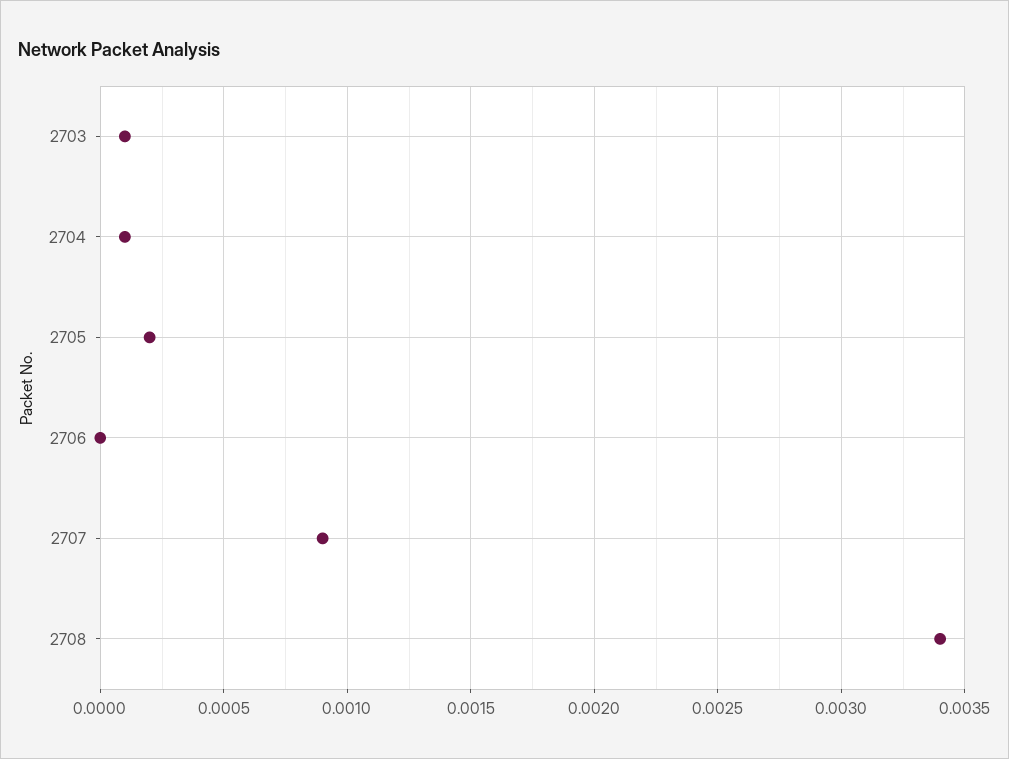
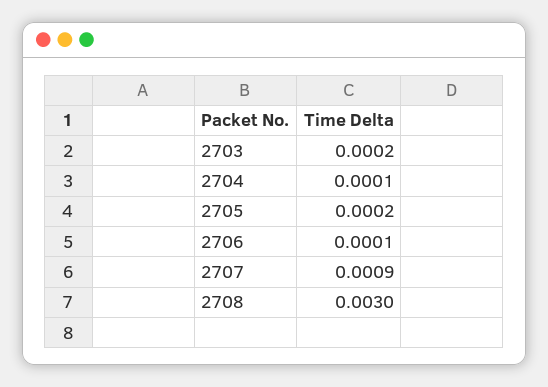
2703: 0.0001 -> 0.0002
2706: 0 -> 0.0001
2708: 0.0034 -> 0.003

